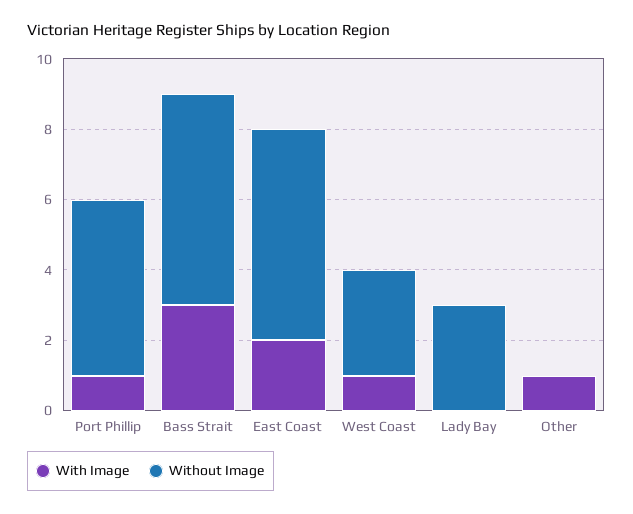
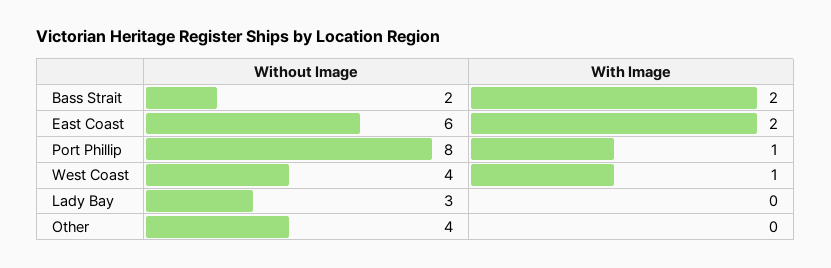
Without Image, Port Phillip: 5 -> 8
With Image, Bass Strait: 3 -> 2
Without Image, Bass Strait: 6 -> 2
Without Image, West Coast: 3 -> 4
With Image, Other: 1 -> 0
Without Image, Other: 0 -> 4

